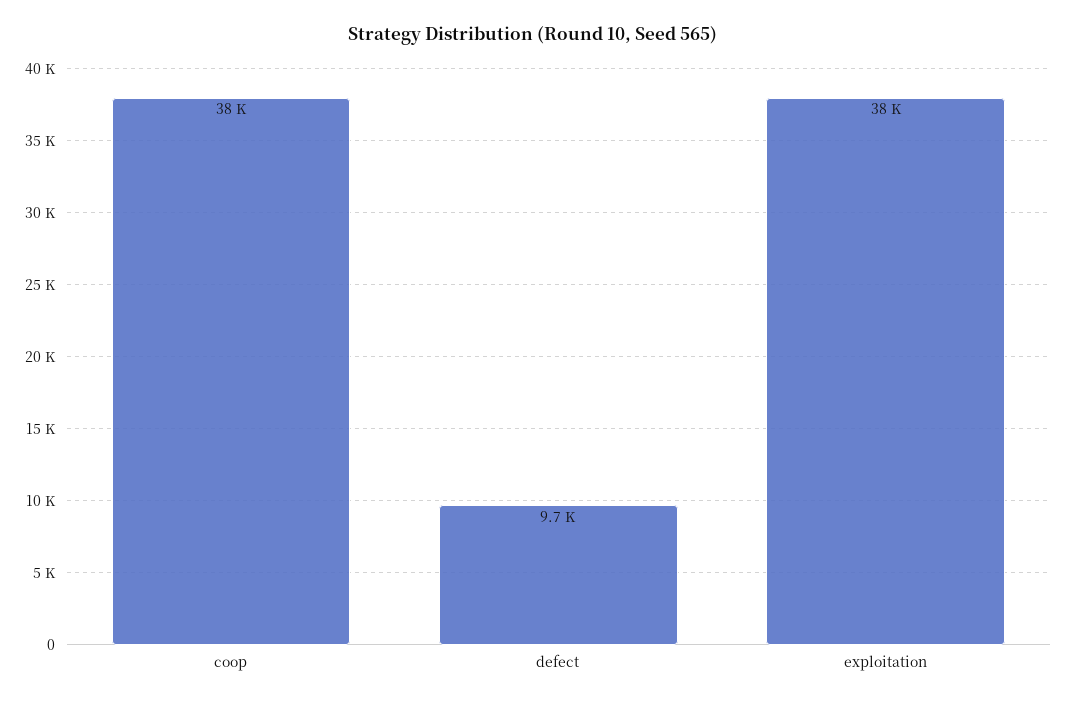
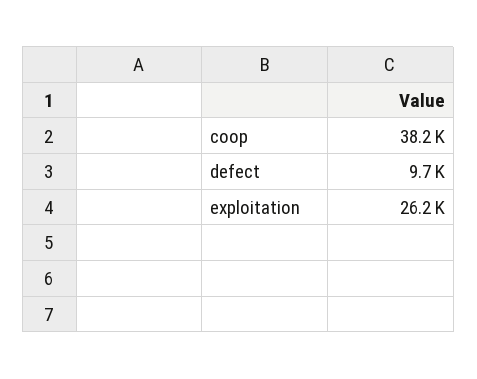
exploitation: 38000 -> 26200

